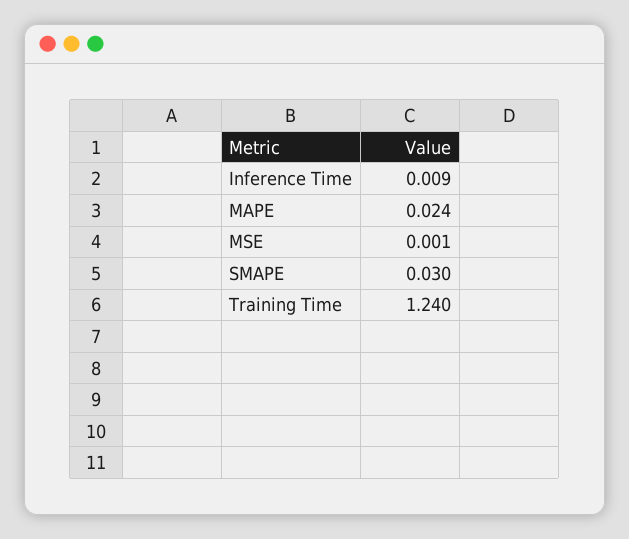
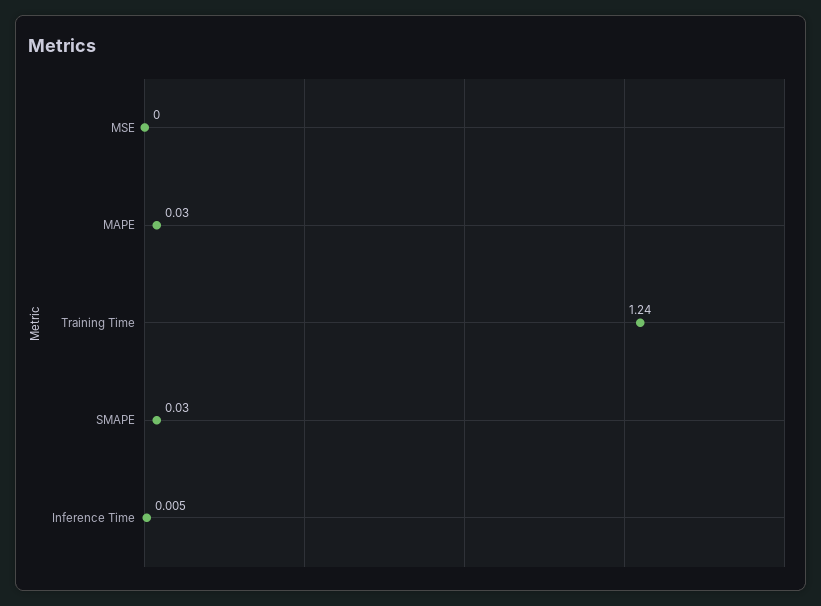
Inference Time: 0.009 -> 0.005
MAPE: 0.024 -> 0.03
MSE: 0.001 -> 0

